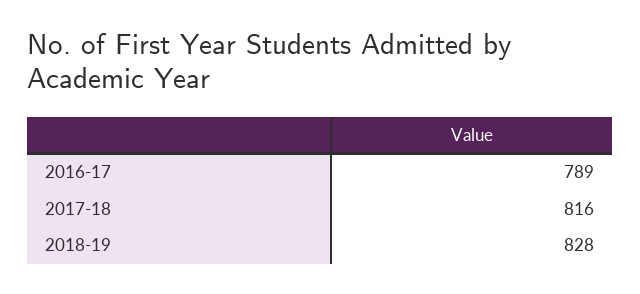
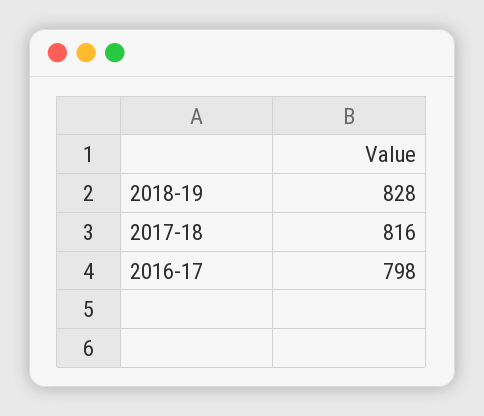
2016-17: 789 -> 798

